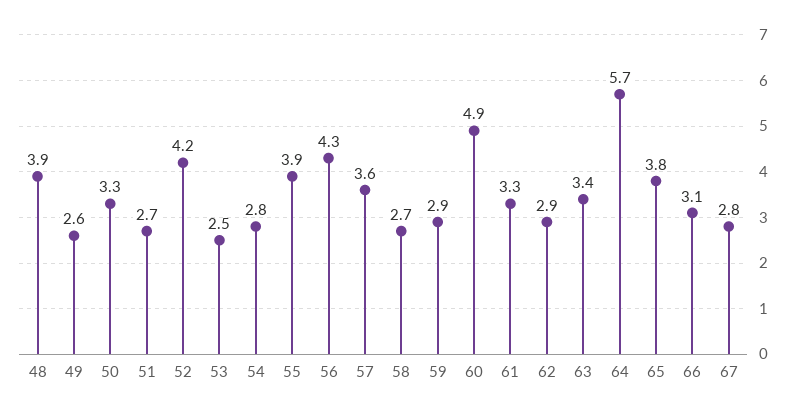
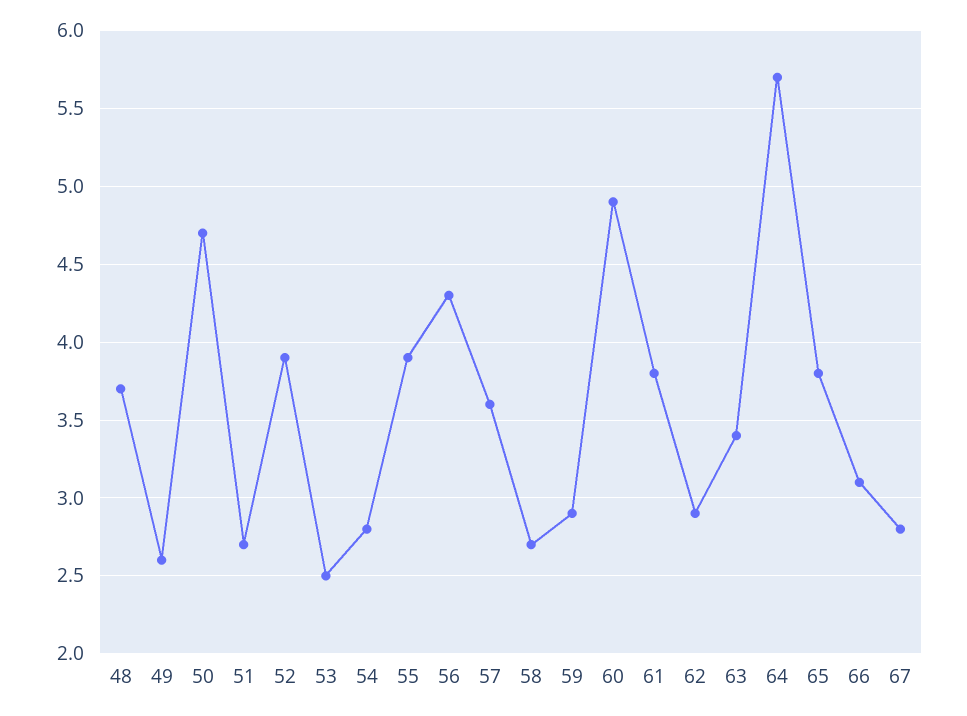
48: 3.9 -> 3.7
50: 3.3 -> 4.7
52: 4.2 -> 3.9
61: 3.3 -> 3.8

